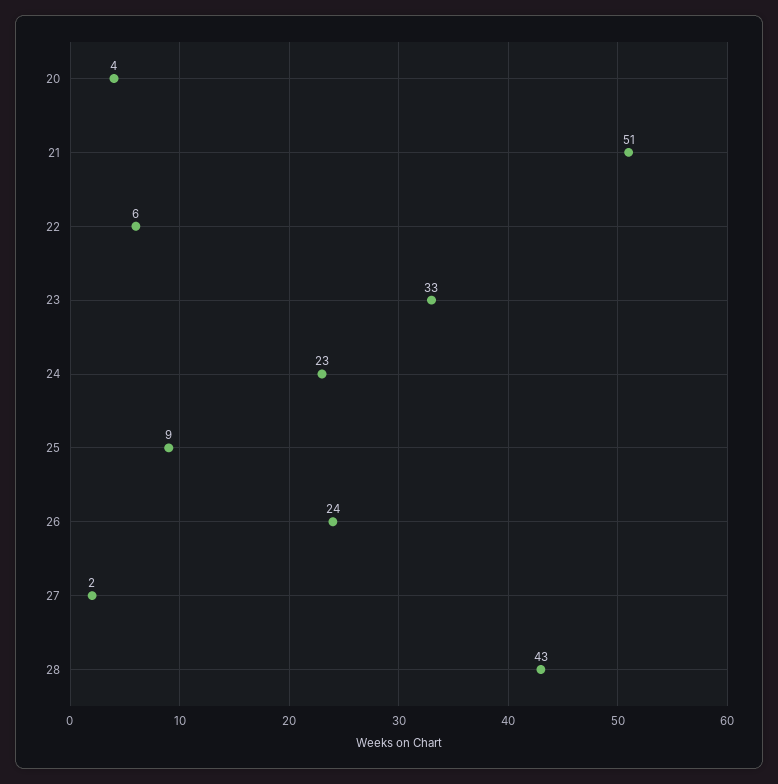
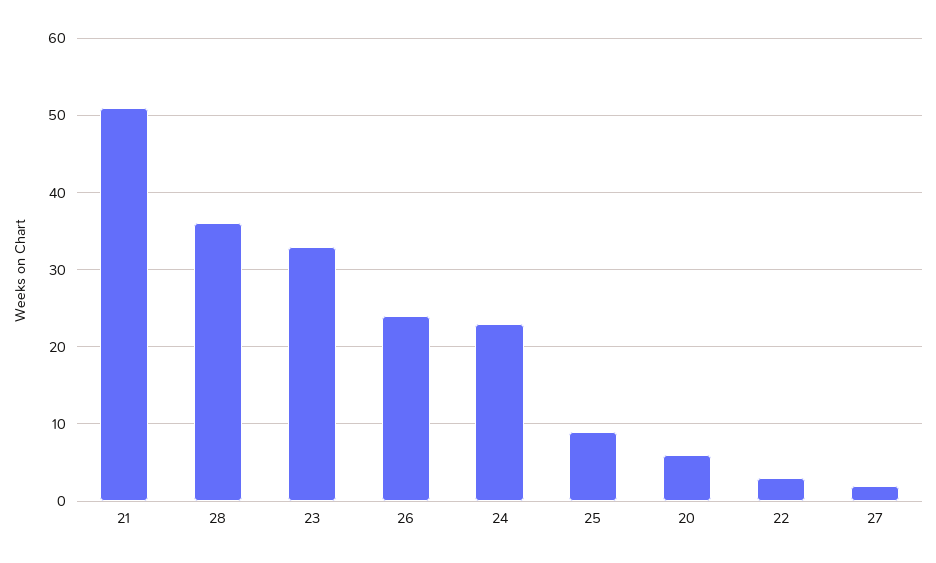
20: 4 -> 6
22: 6 -> 3
28: 43 -> 36

